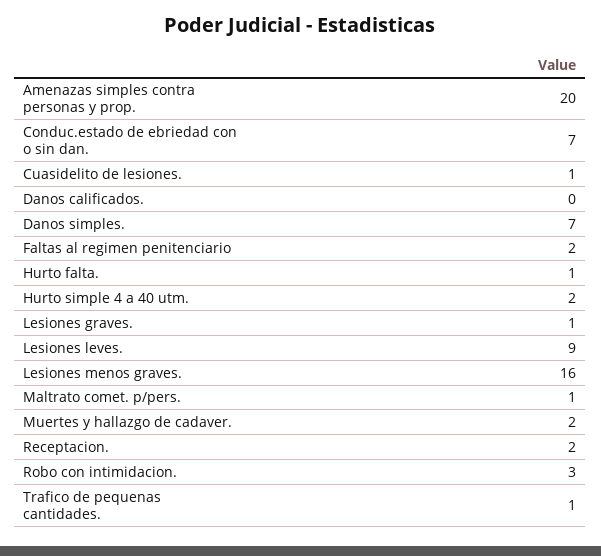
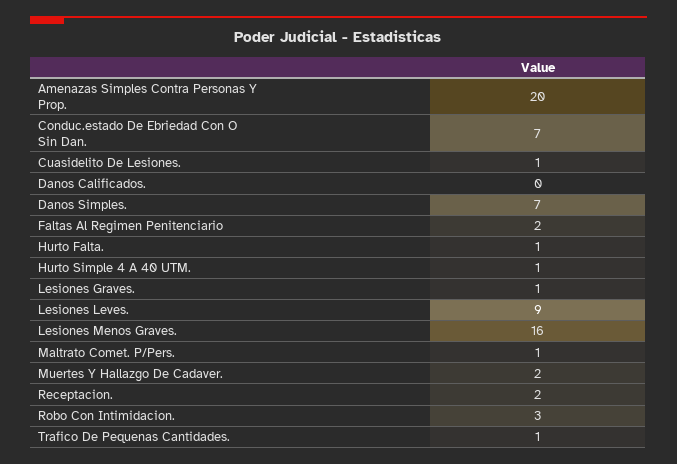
Hurto simple 4 a 40 utm.: 2 -> 1

